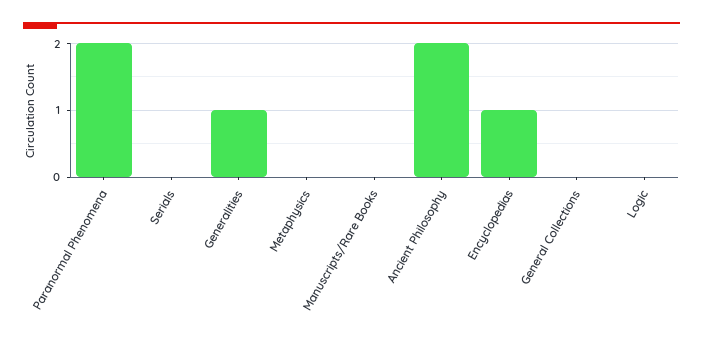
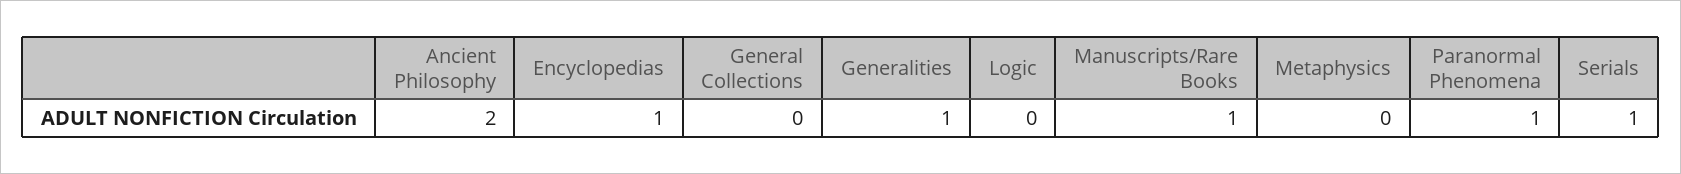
Paranormal Phenomena: 2 -> 1
Serials: 0 -> 1
Manuscripts/Rare Books: 0 -> 1

